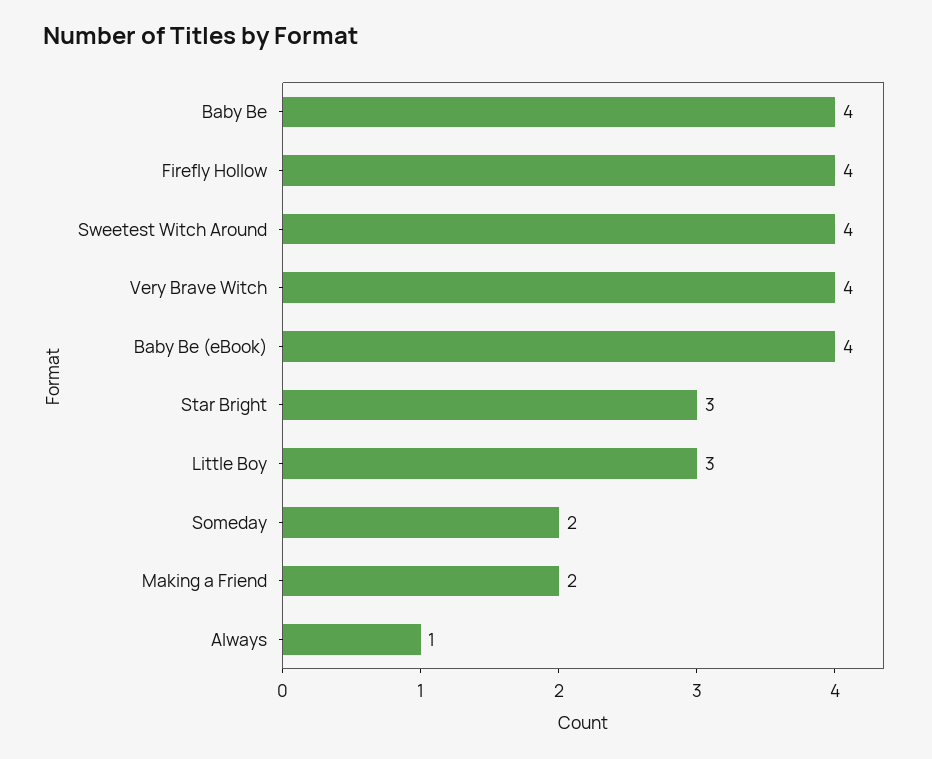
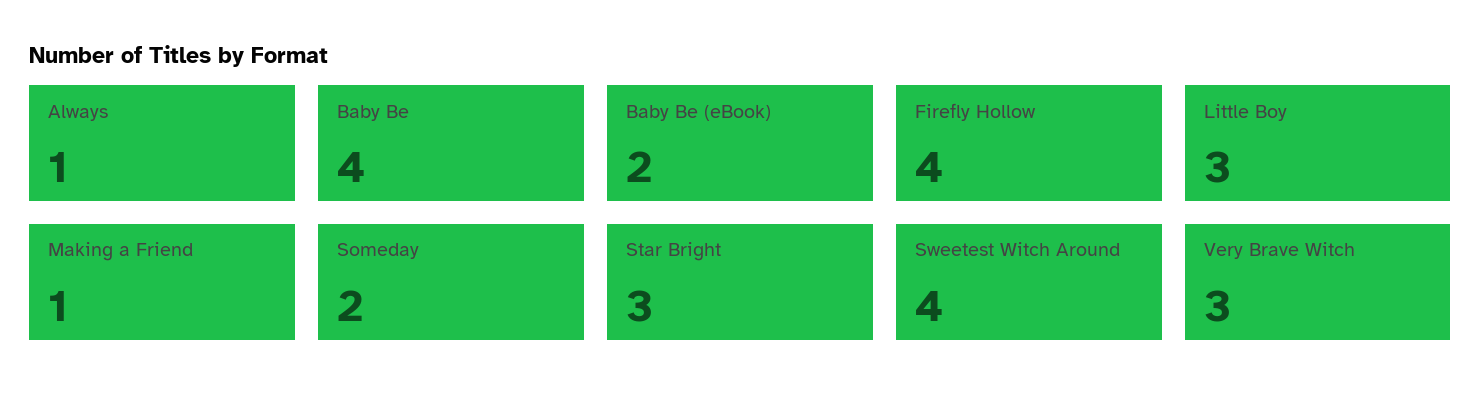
Very Brave Witch: 4 -> 3
Baby Be (eBook): 4 -> 2
Making a Friend: 2 -> 1

